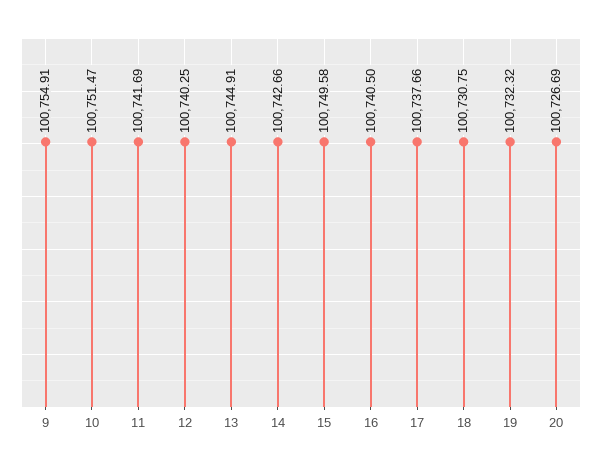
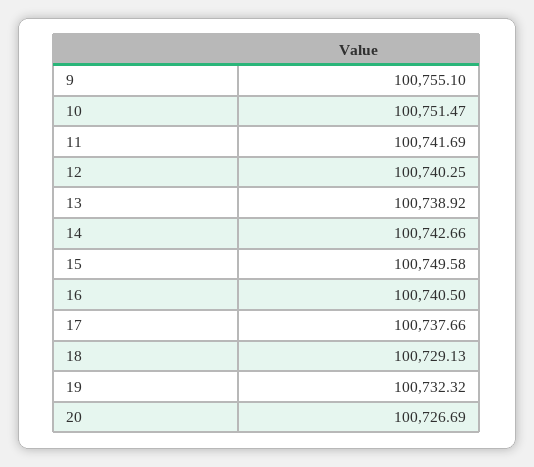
9: 100754.91 -> 100755.1
13: 100744.91 -> 100738.92
18: 100730.75 -> 100729.13

